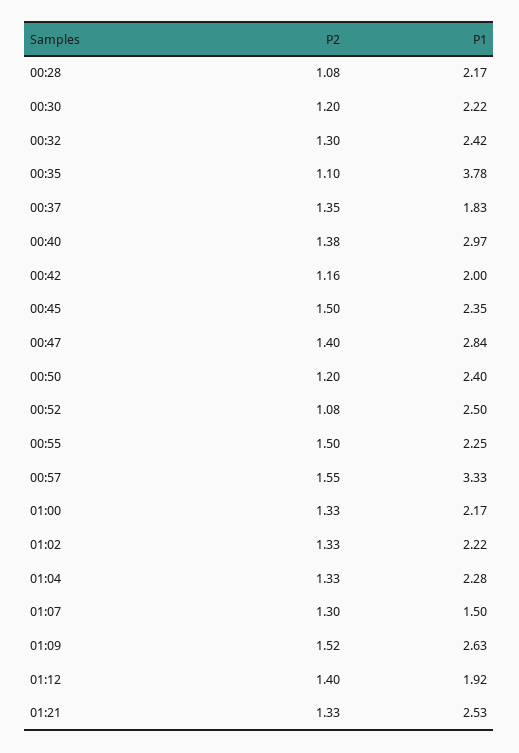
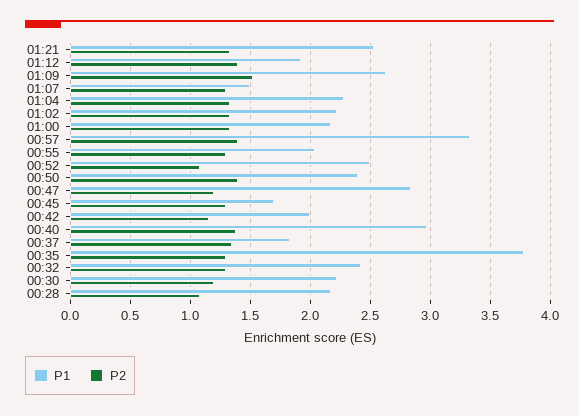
P2, 00:35: 1.1 -> 1.3
P2, 00:45: 1.5 -> 1.3
P1, 00:45: 2.35 -> 1.7
P2, 00:47: 1.4 -> 1.2
P2, 00:50: 1.2 -> 1.4
P2, 00:55: 1.5 -> 1.3
P1, 00:55: 2.25 -> 2.05
P2, 00:57: 1.55 -> 1.4

